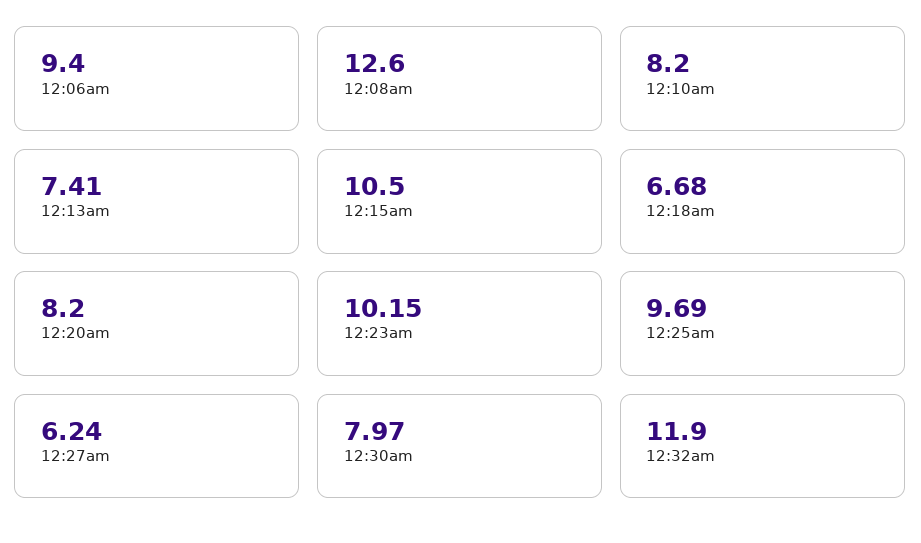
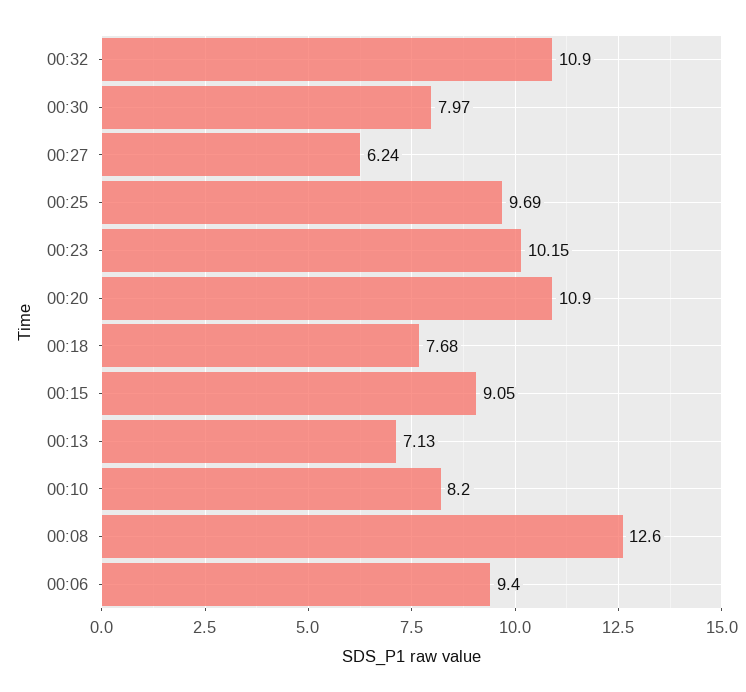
12:13am: 7.41 -> 7.13
12:15am: 10.5 -> 9.05
12:18am: 6.68 -> 7.68
12:20am: 8.2 -> 10.9
12:32am: 11.9 -> 10.9

